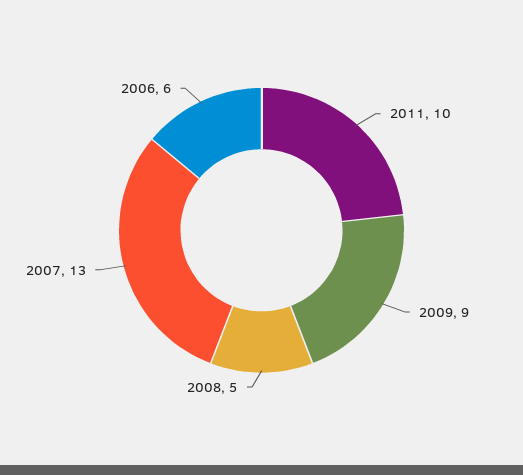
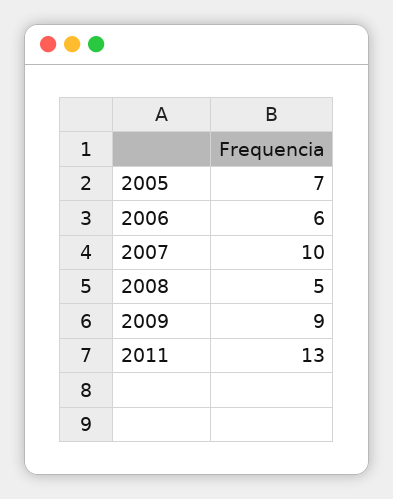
2011: 10 -> 13
2007: 13 -> 10
2005: none -> 7

